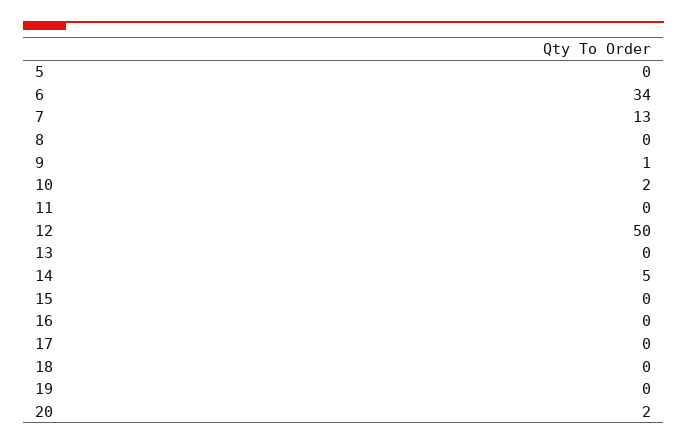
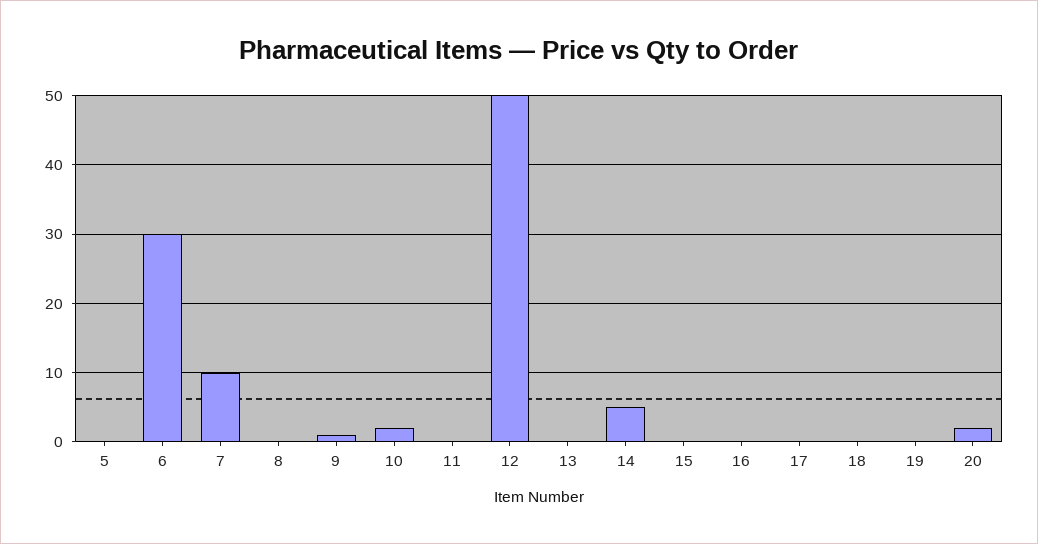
6: 34 -> 30
7: 13 -> 10

